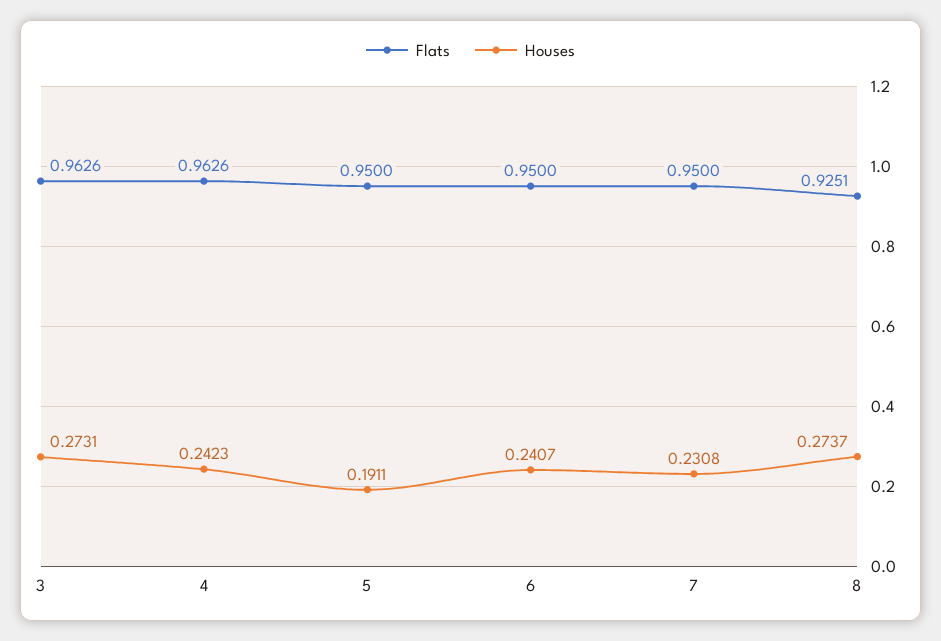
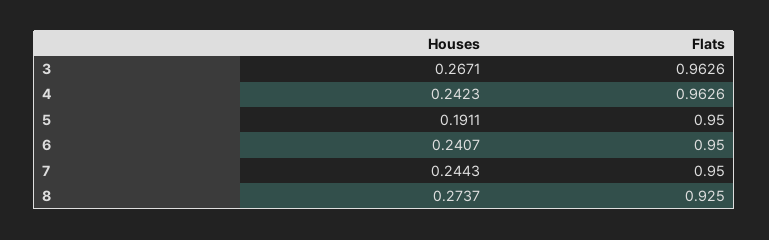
Houses, 3: 0.2731 -> 0.2671
Houses, 7: 0.2308 -> 0.2443
Flats, 8: 0.9251 -> 0.925

